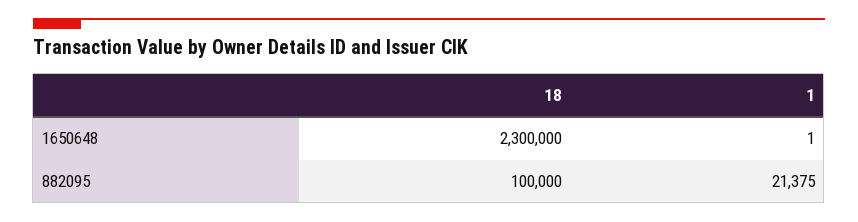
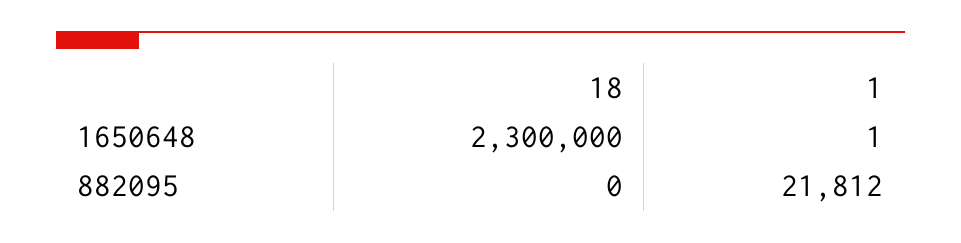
18, 882095: 100000 -> 0
1, 882095: 21375 -> 21812

